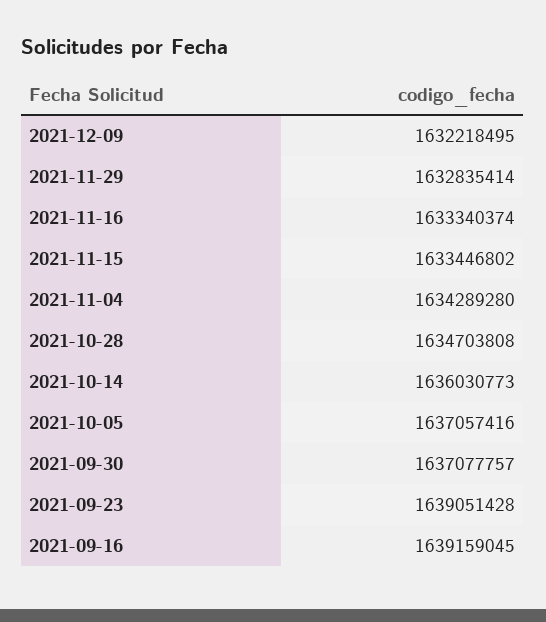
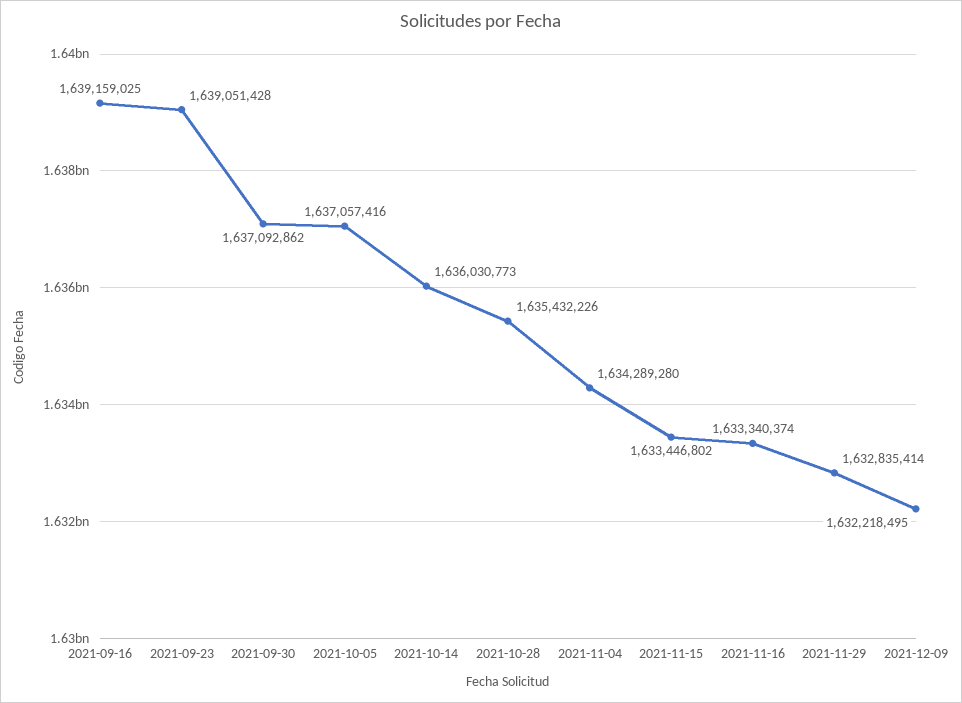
2021-10-28: 1634703808 -> 1635432226
2021-09-30: 1637077757 -> 1637092862
2021-09-16: 1639159045 -> 1639159025

